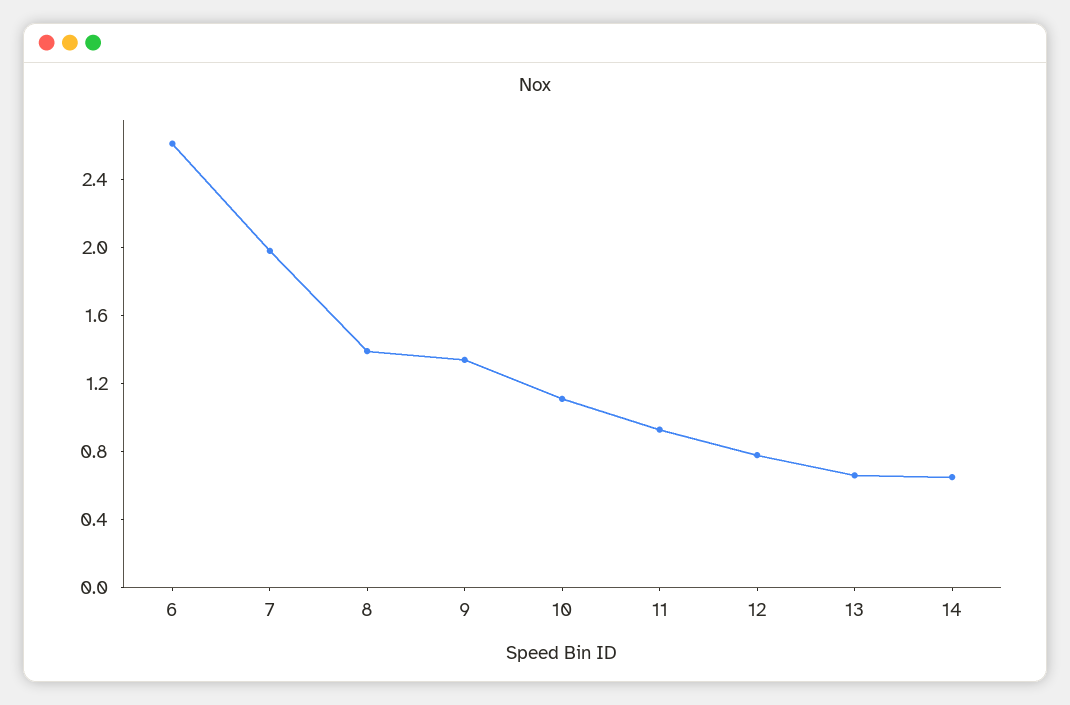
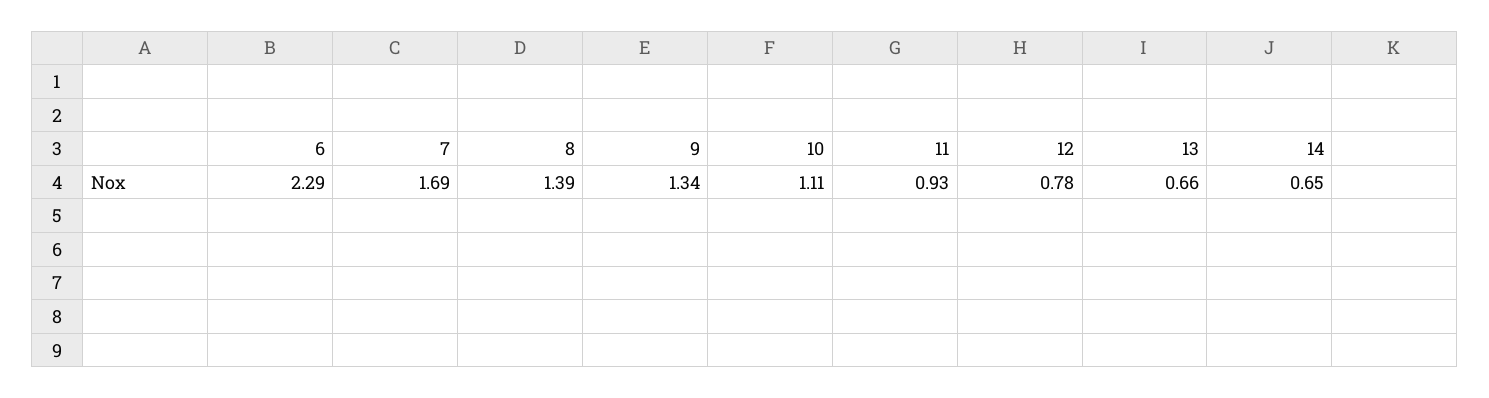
6: 2.6 -> 2.29
7: 2 -> 1.69

